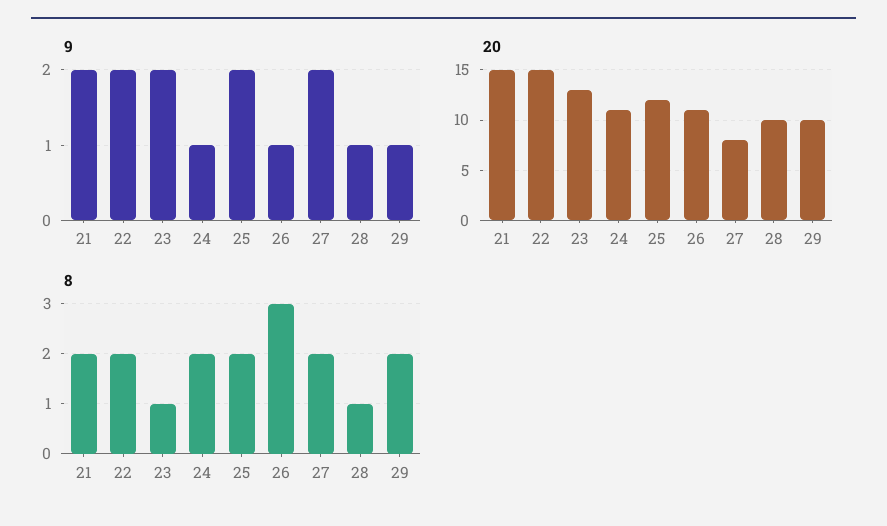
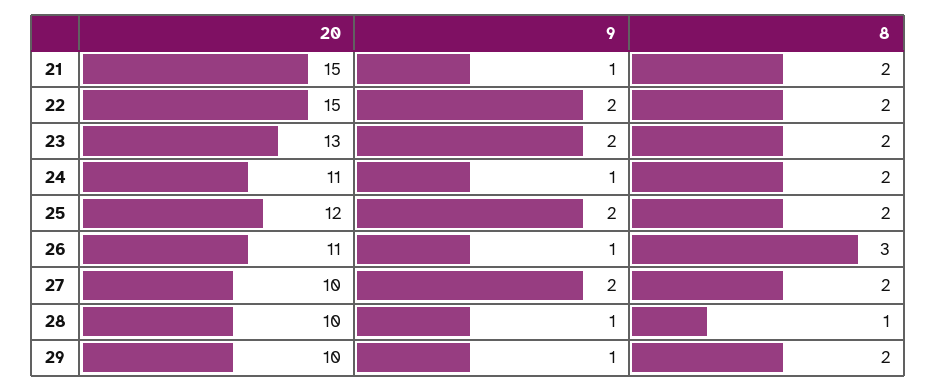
9, 21: 2 -> 1
20, 27: 8 -> 10
8, 23: 1 -> 2

